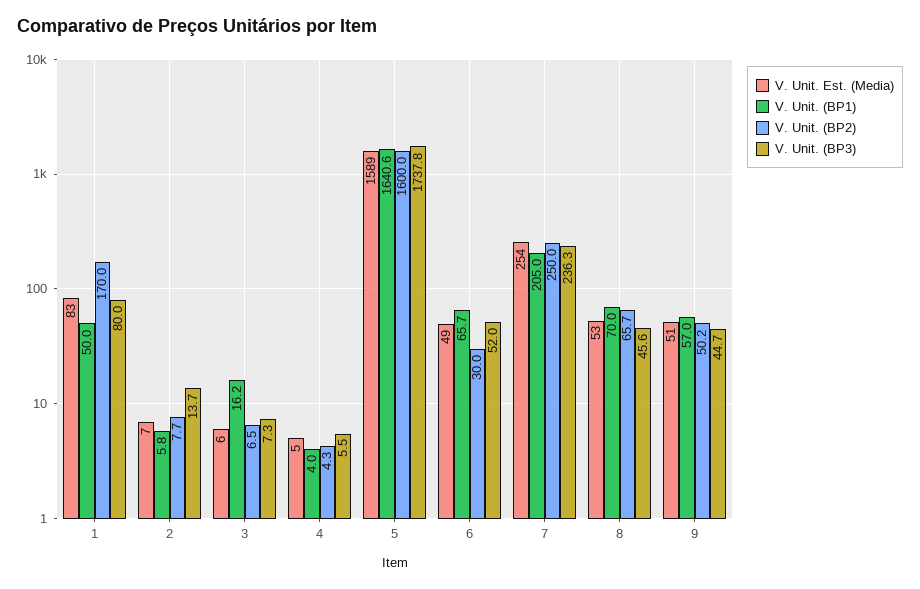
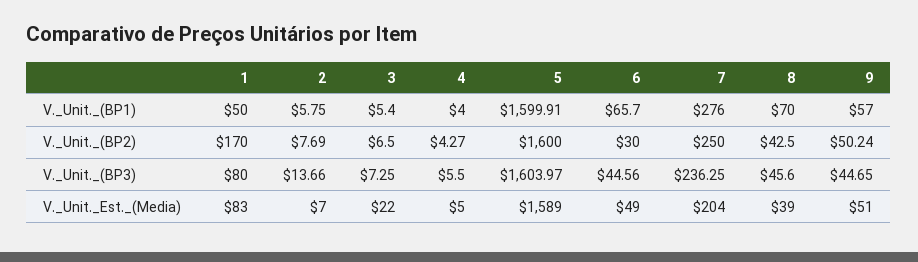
V. Unit. Est. (Media), 3: 6 -> 22
V. Unit. (BP1), 3: 16.2 -> 5.4
V. Unit. (BP1), 5: 1640.6 -> 1599.91
V. Unit. (BP3), 5: 1737.8 -> 1603.97
V. Unit. (BP3), 6: 52 -> 44.56
V. Unit. Est. (Media), 7: 254 -> 204
V. Unit. (BP1), 7: 205 -> 276
V. Unit. Est. (Media), 8: 53 -> 39
V. Unit. (BP2), 8: 65.7 -> 42.5

